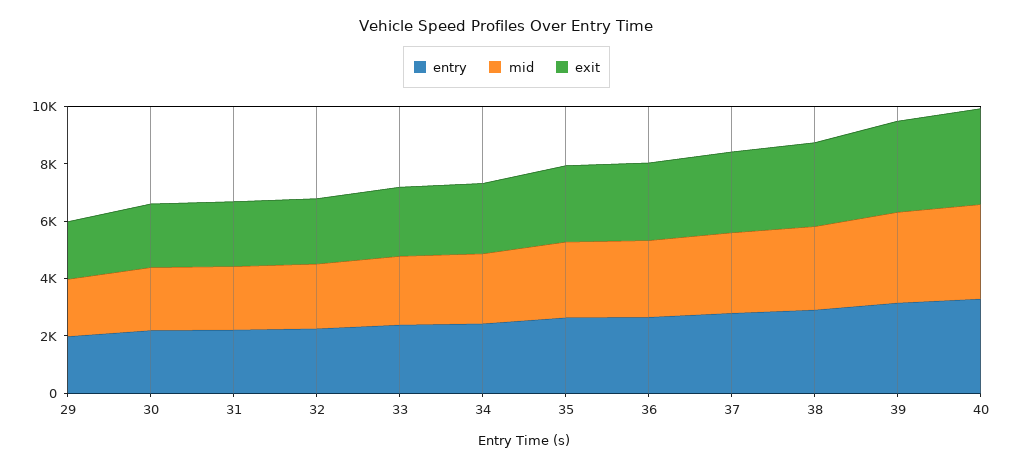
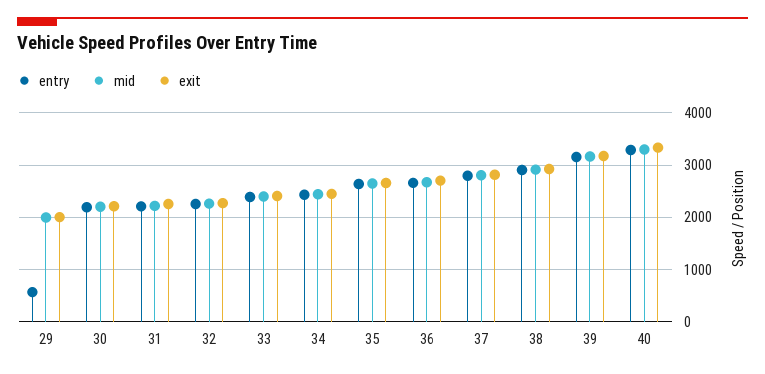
entry, 29: 2000 -> 600

